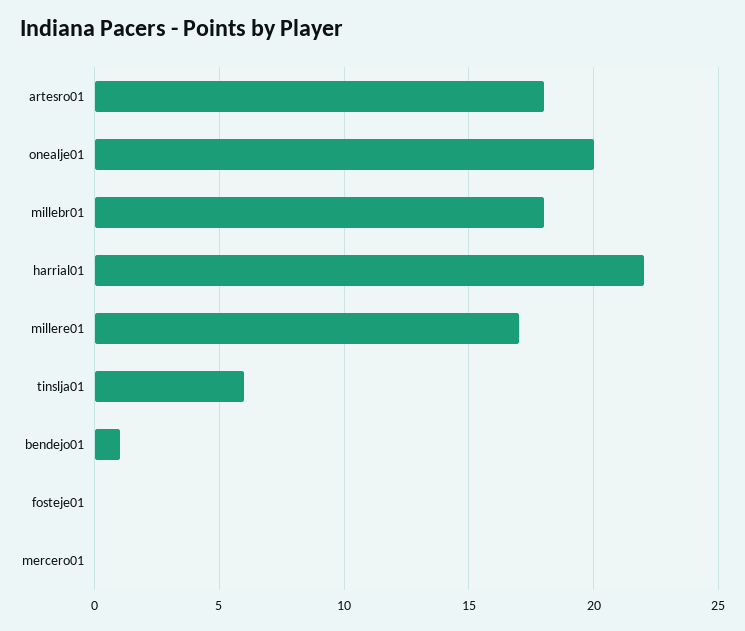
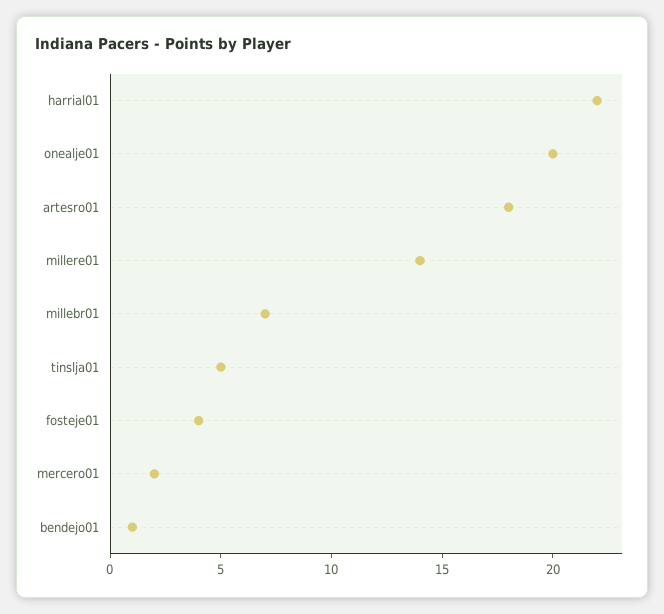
millebr01: 18 -> 7
millere01: 17 -> 14
tinslja01: 6 -> 5
fosteje01: 0 -> 4
mercero01: 0 -> 2

